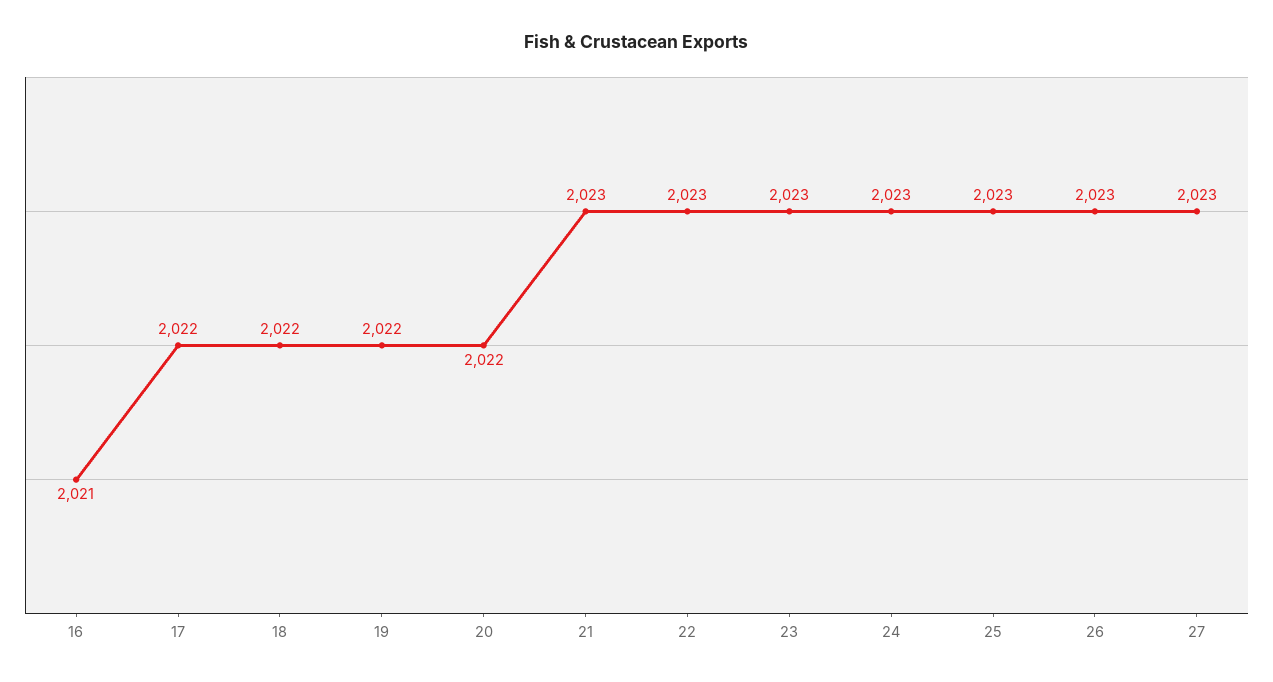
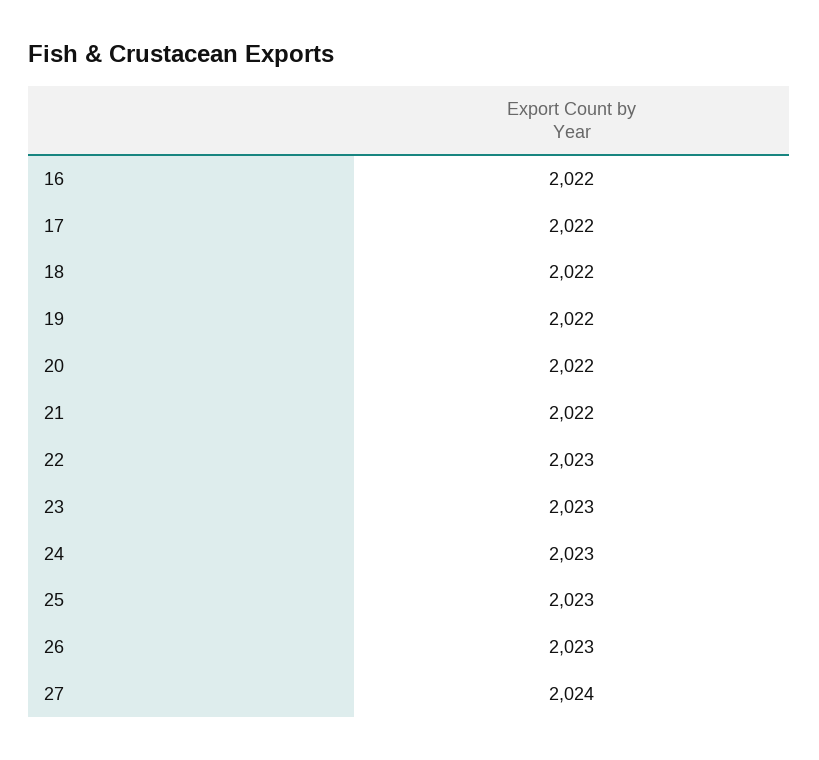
16: 2021 -> 2022
21: 2023 -> 2022
27: 2023 -> 2024

